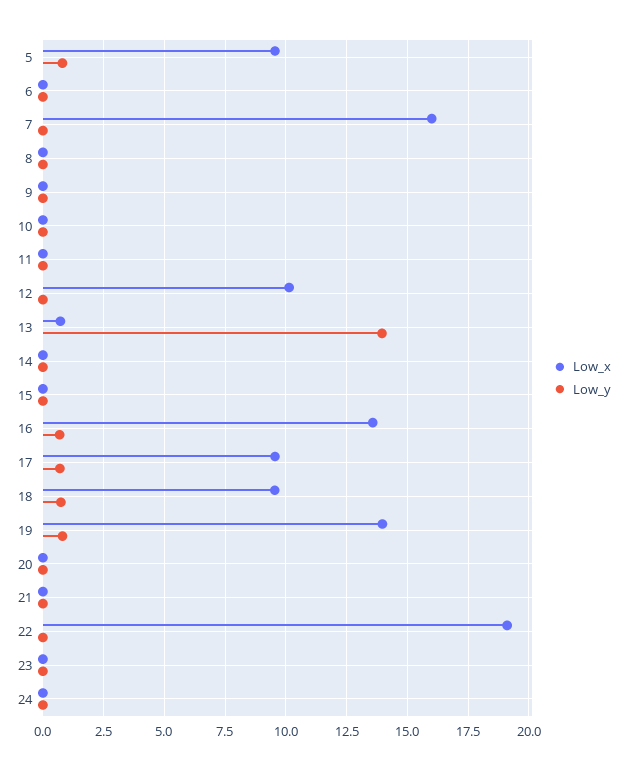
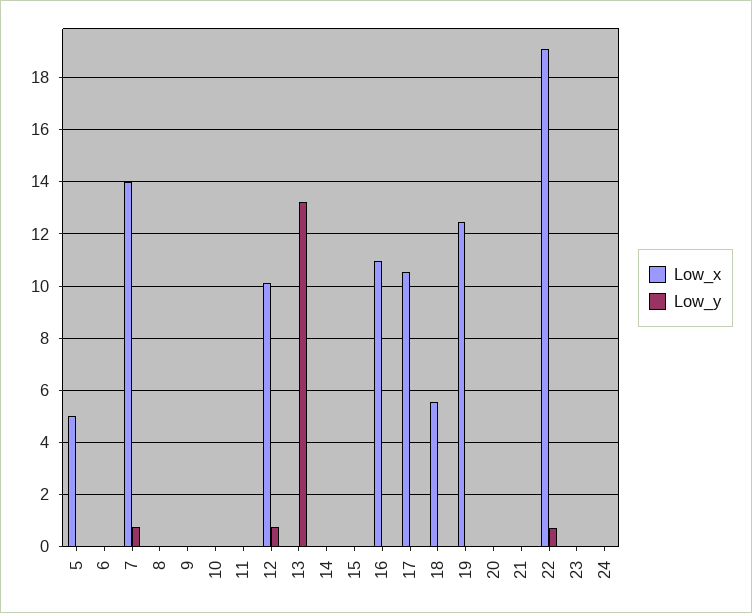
Low_x, 5: 9.5 -> 5
Low_y, 5: 0.75 -> 0
Low_x, 7: 16 -> 14
Low_y, 7: 0 -> 0.75
Low_y, 12: 0 -> 0.75
Low_x, 13: 0.75 -> 0
Low_y, 13: 14 -> 13.25
Low_x, 16: 13.5 -> 11
Low_y, 16: 0.75 -> 0
Low_x, 17: 9.5 -> 10.5
Low_y, 17: 0.75 -> 0
Low_x, 18: 9.5 -> 5.5
Low_y, 18: 0.75 -> 0
Low_x, 19: 14 -> 12.5
Low_y, 19: 0.75 -> 0
Low_y, 22: 0 -> 0.75

